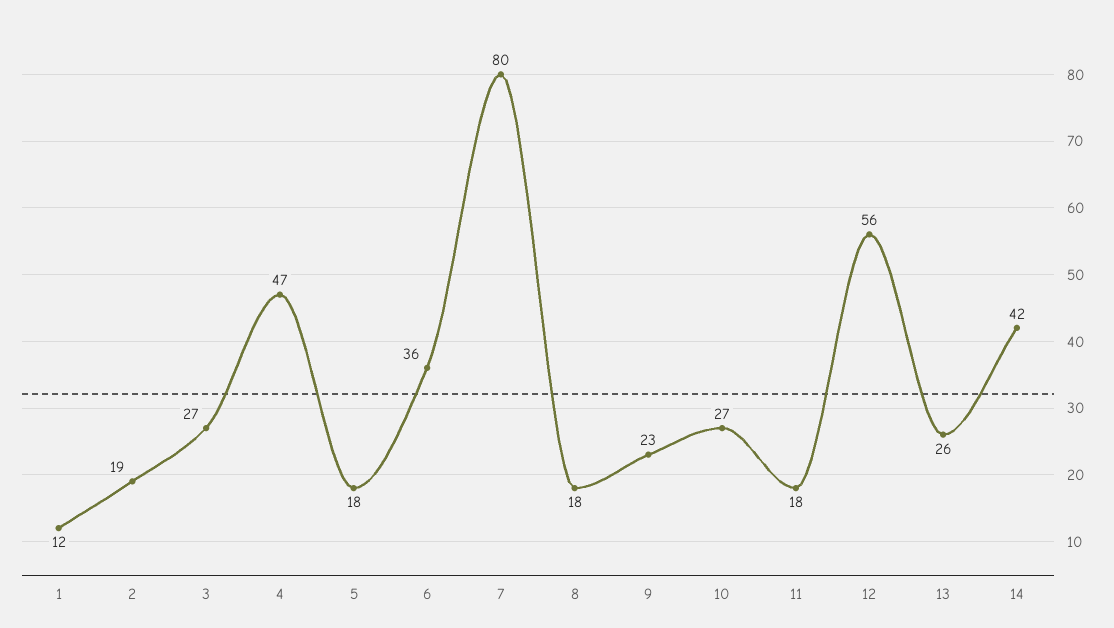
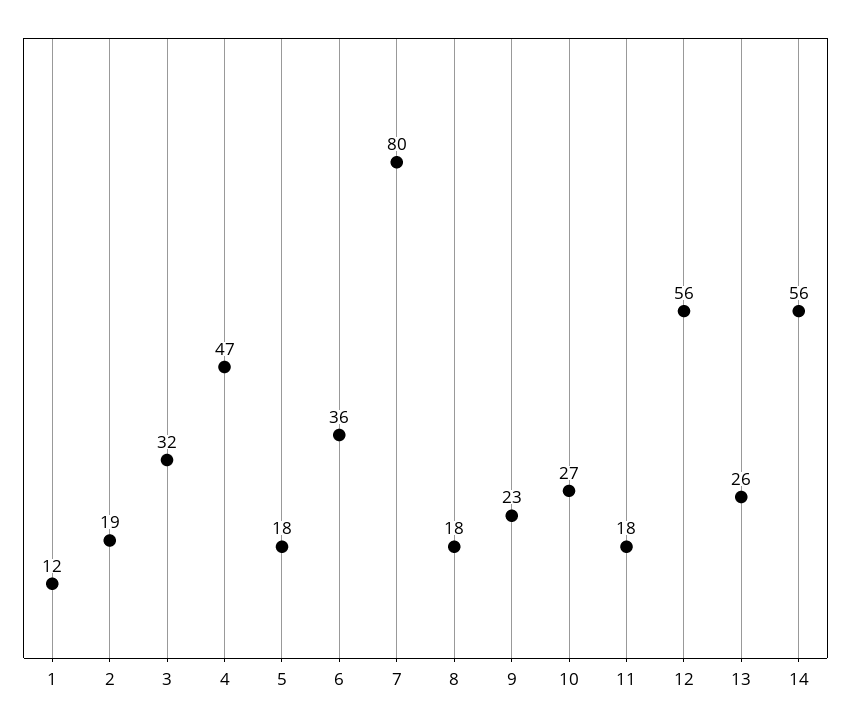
3: 27 -> 32
14: 42 -> 56

